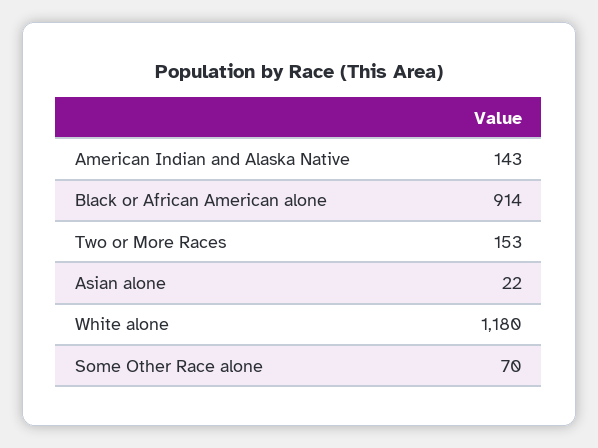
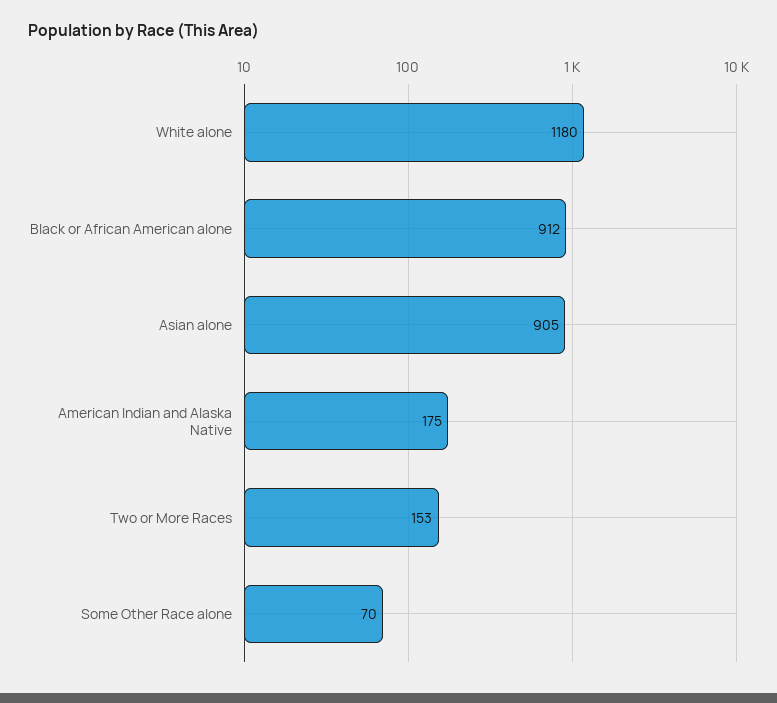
American Indian and Alaska Native: 143 -> 175
Black or African American alone: 914 -> 912
Asian alone: 22 -> 905

